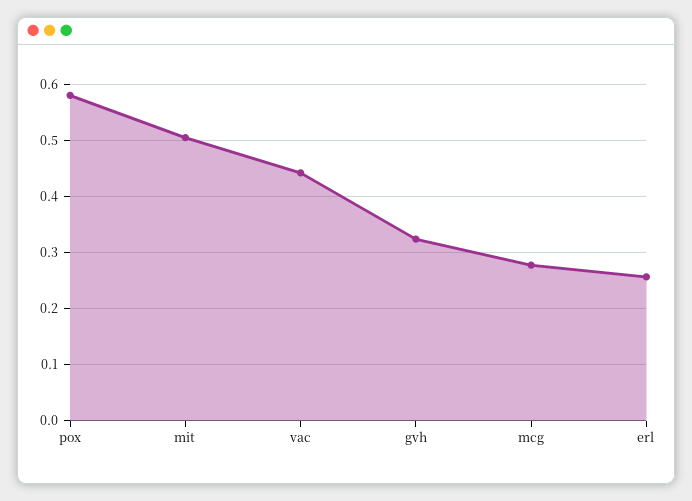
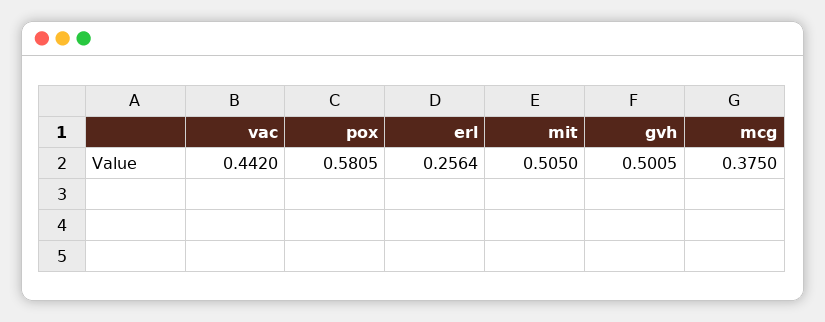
gvh: 0.32 -> 0.5005
mcg: 0.28 -> 0.375

